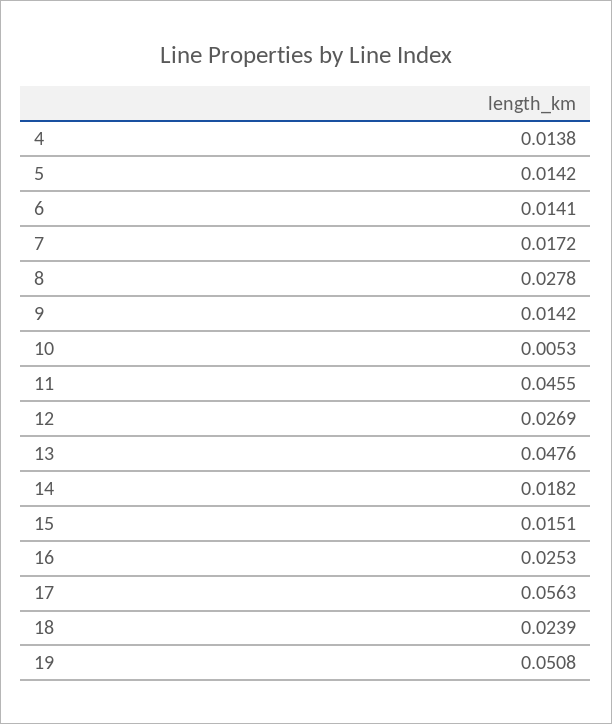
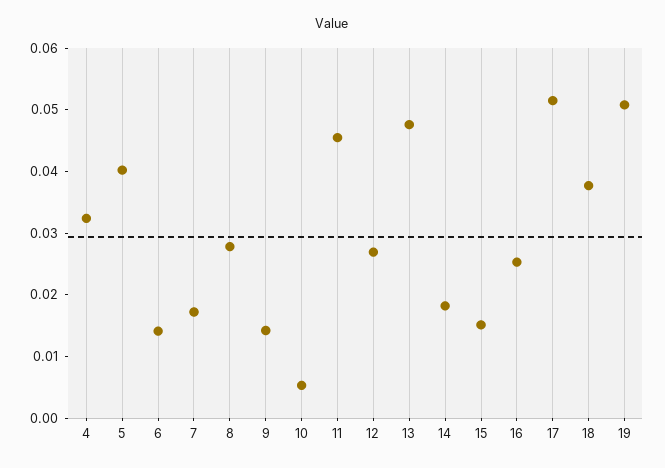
4: 0.0138 -> 0.032
5: 0.0142 -> 0.04
17: 0.0563 -> 0.052
18: 0.0239 -> 0.038

